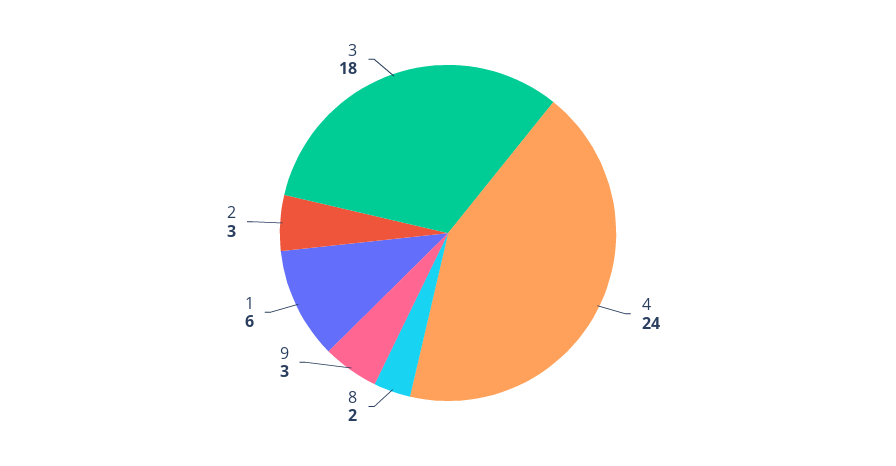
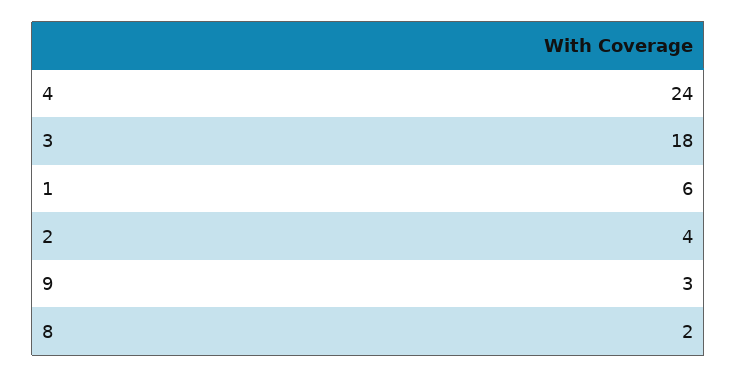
2: 3 -> 4

